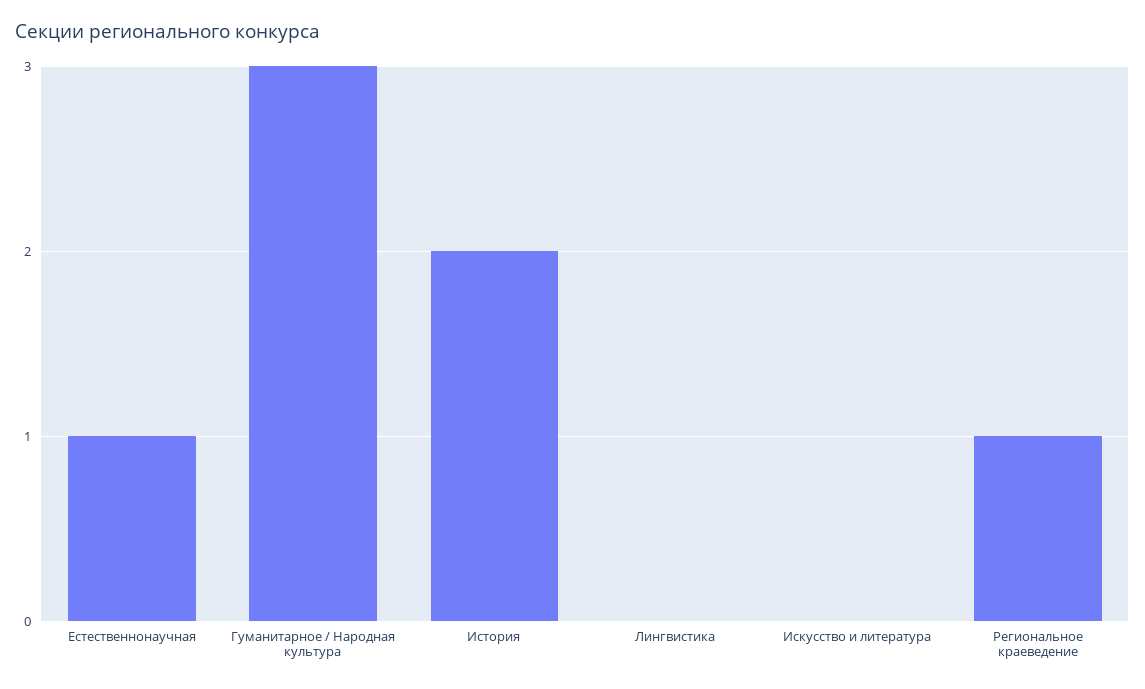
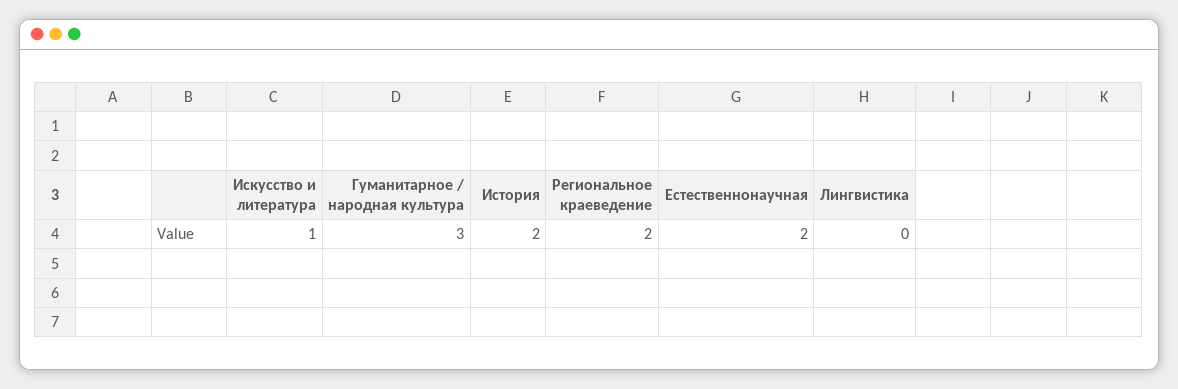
Естественнонаучная: 1 -> 2
Искусство и литература: 0 -> 1
Региональное краеведение: 1 -> 2

